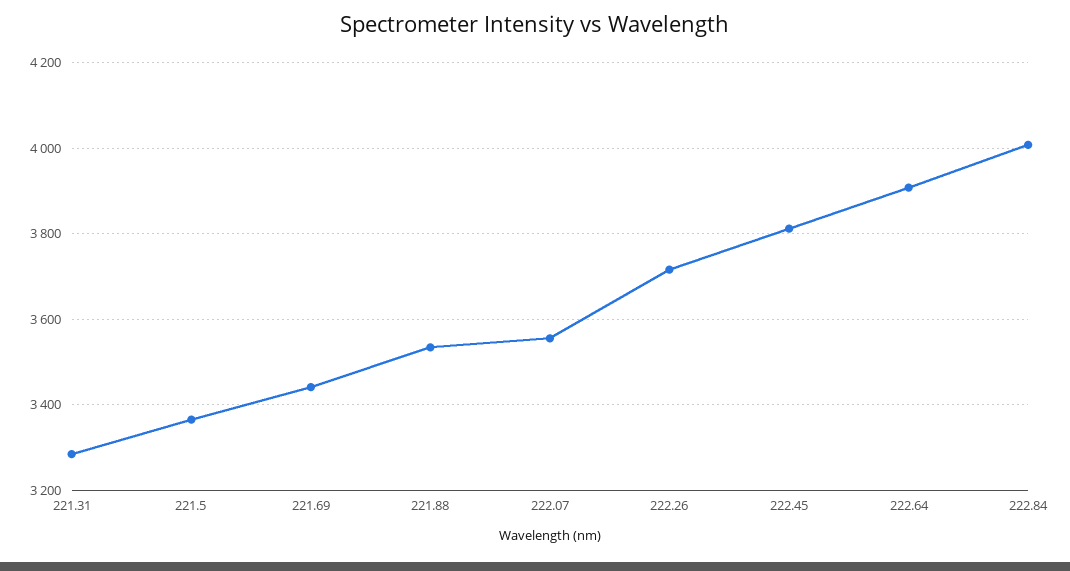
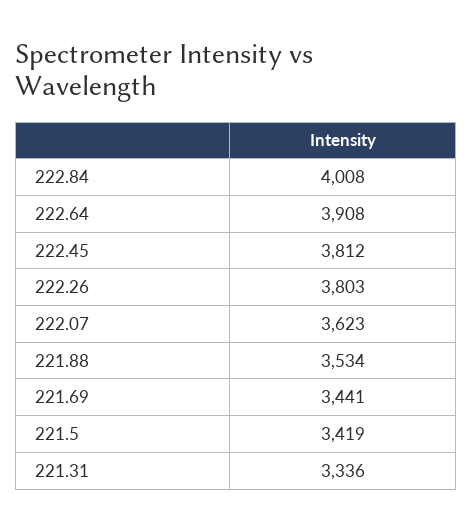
221.31: 3280 -> 3336
221.5: 3360 -> 3419
222.07: 3560 -> 3623
222.26: 3720 -> 3803

